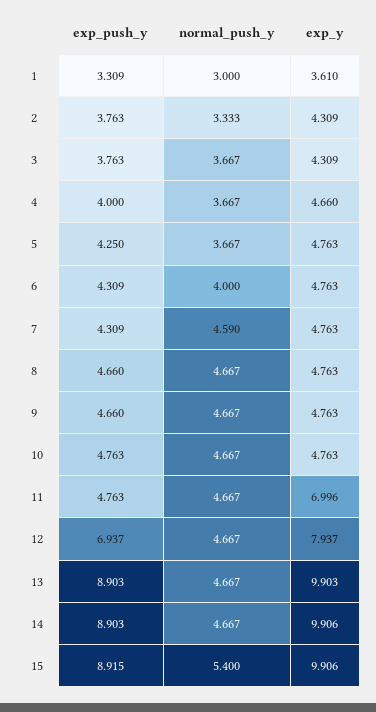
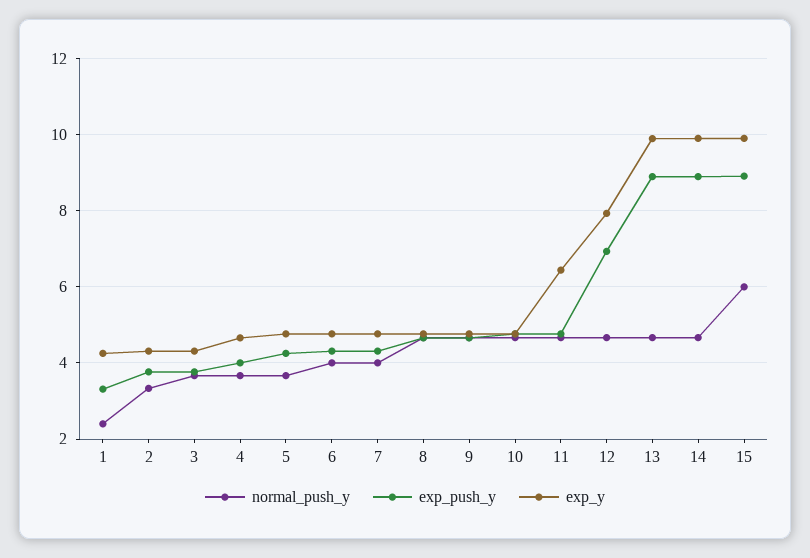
normal_push_y, 1: 3 -> 2.4
exp_y, 1: 3.61 -> 4.2
normal_push_y, 7: 4.59 -> 4
exp_y, 11: 6.996 -> 6.4
normal_push_y, 15: 5.4 -> 6

